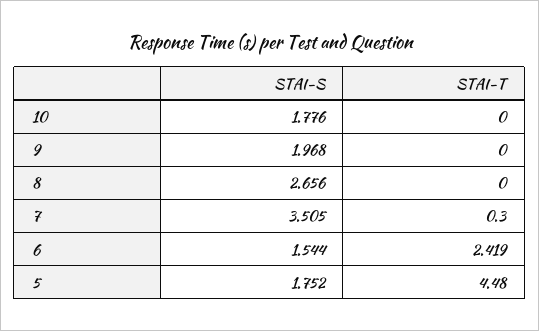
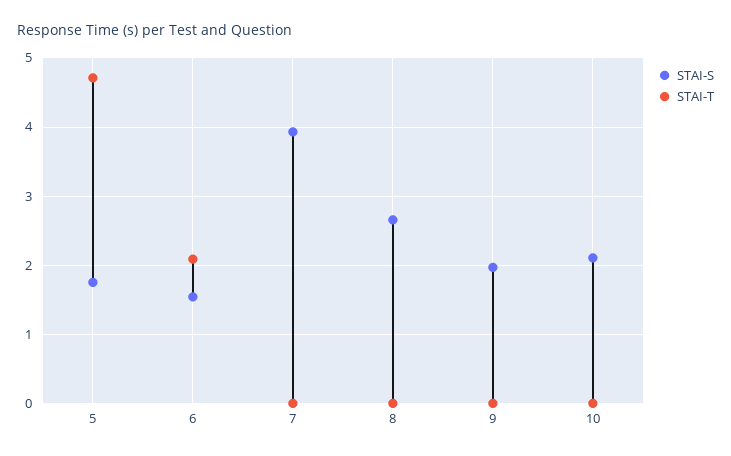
STAI-S, 10: 1.776 -> 2.1
STAI-S, 7: 3.505 -> 3.9
STAI-T, 7: 0.3 -> 0
STAI-T, 6: 2.419 -> 2.1
STAI-T, 5: 4.48 -> 4.7

